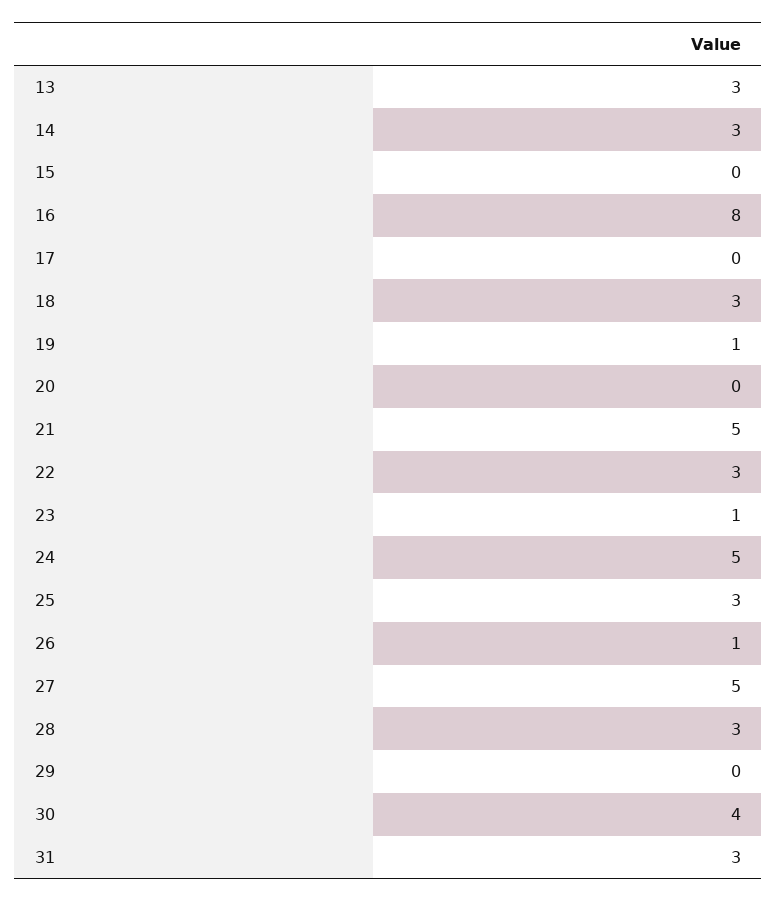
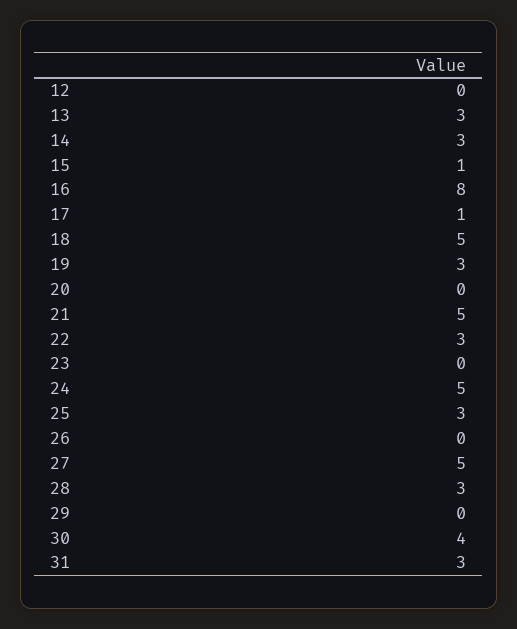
15: 0 -> 1
17: 0 -> 1
18: 3 -> 5
19: 1 -> 3
23: 1 -> 0
26: 1 -> 0
12: none -> 0

